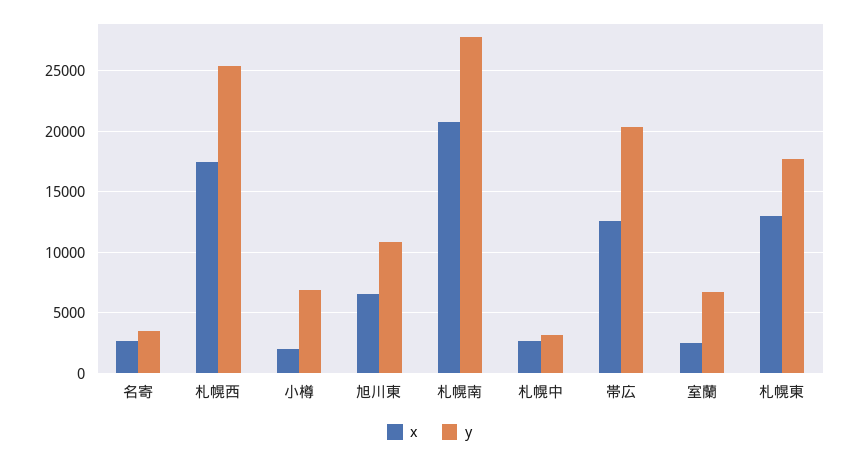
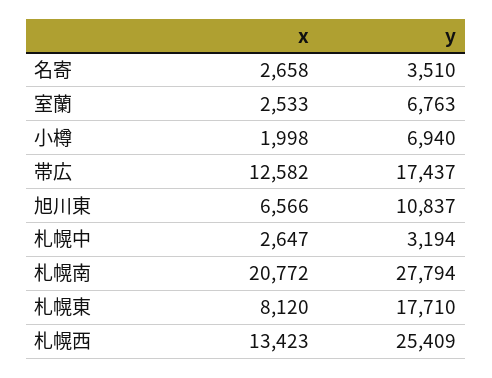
x, 札幌西: 17500 -> 13423
y, 帯広: 20500 -> 17437
x, 札幌東: 13000 -> 8120

